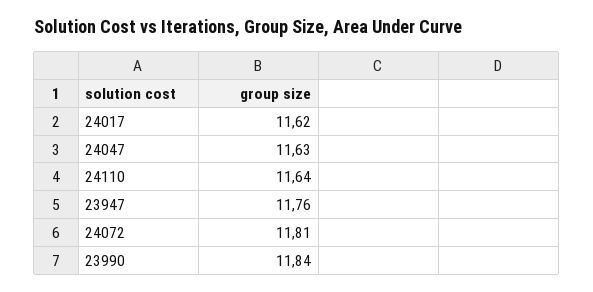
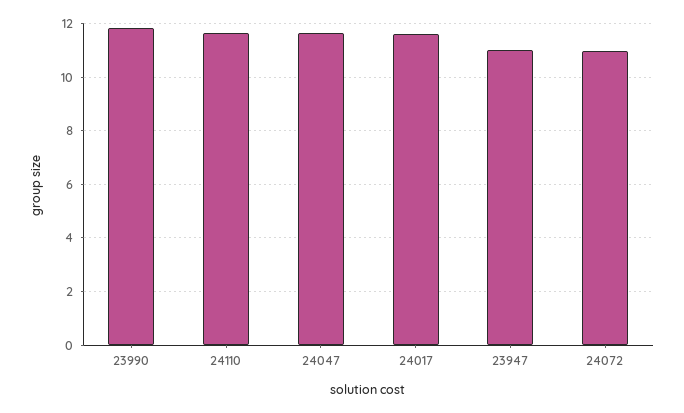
23947: 11.76 -> 11
24072: 11.81 -> 11

